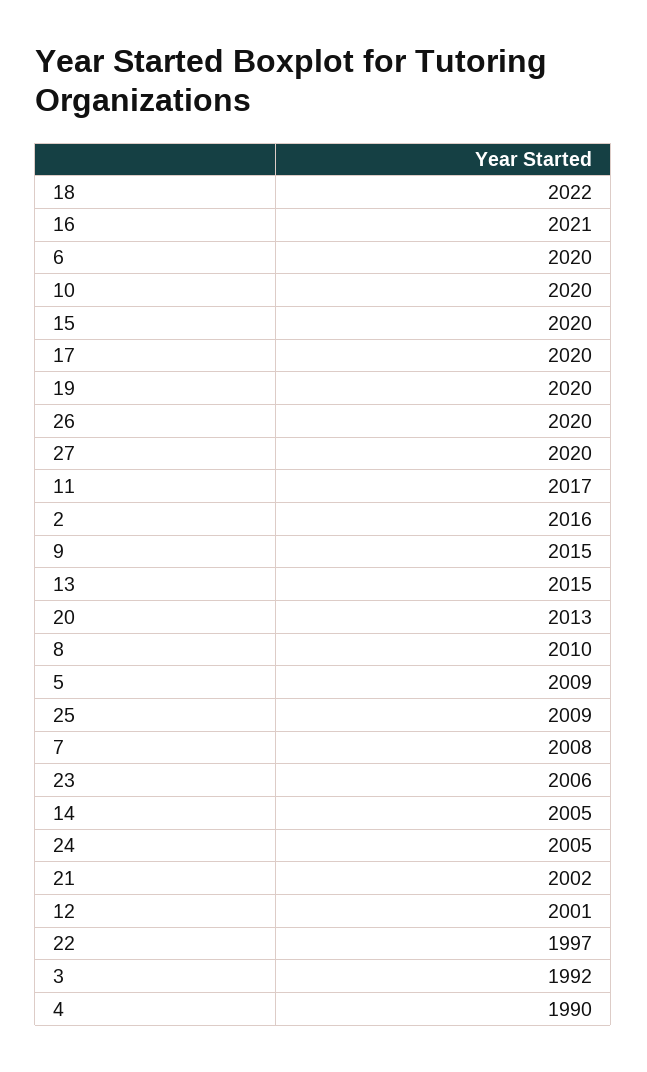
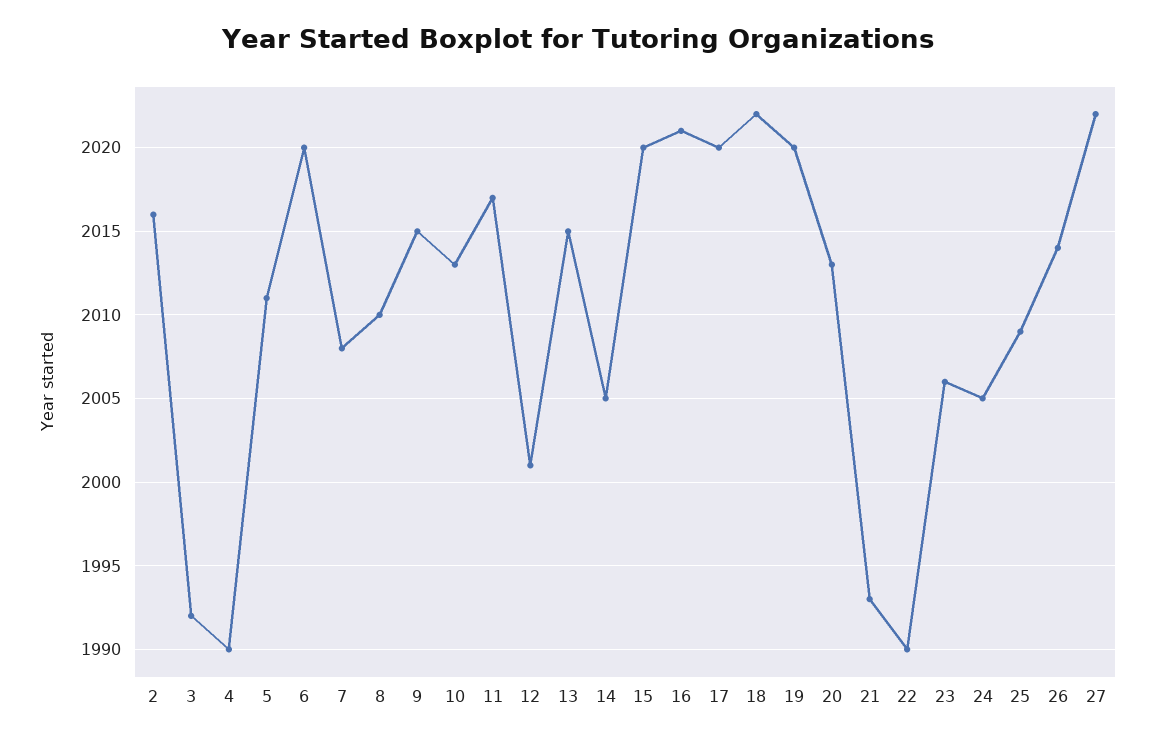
10: 2020 -> 2013
26: 2020 -> 2014
27: 2020 -> 2022
5: 2009 -> 2011
21: 2002 -> 1993
22: 1997 -> 1990

